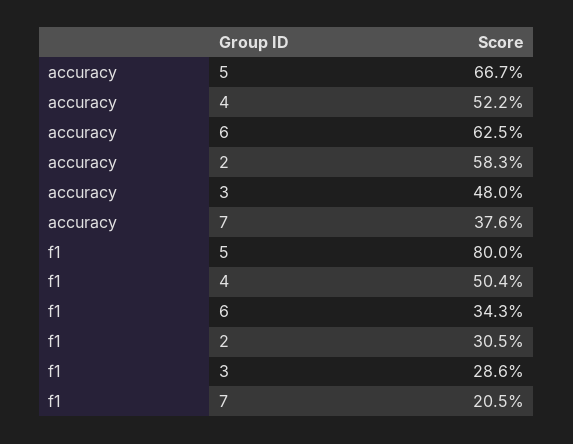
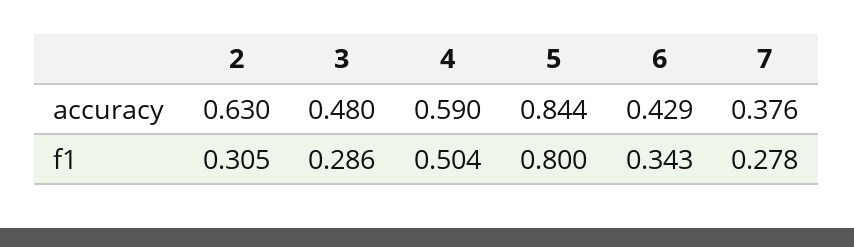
accuracy, 5: 0.667 -> 0.844
accuracy, 4: 0.522 -> 0.59
accuracy, 6: 0.625 -> 0.429
accuracy, 2: 0.583 -> 0.63
f1, 7: 0.205 -> 0.278

